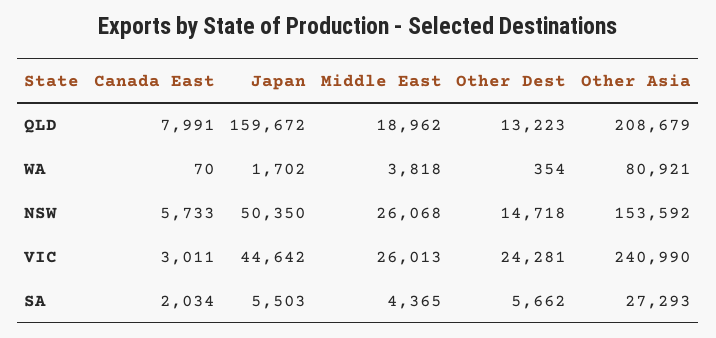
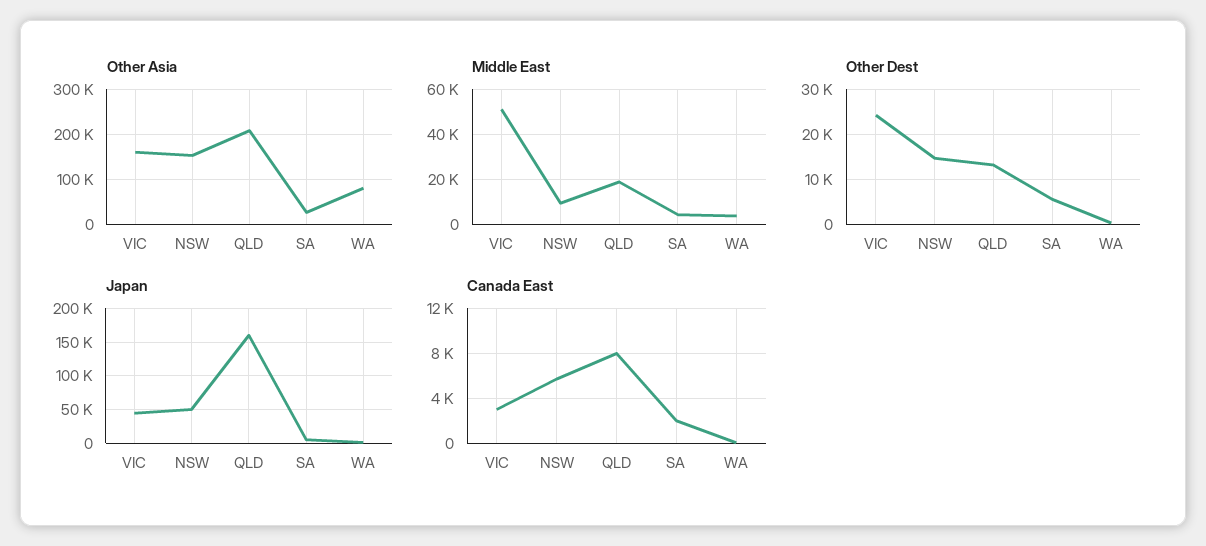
Middle East, NSW: 26068 -> 10000
Middle East, VIC: 26013 -> 50000
Other Asia, VIC: 240990 -> 160000

